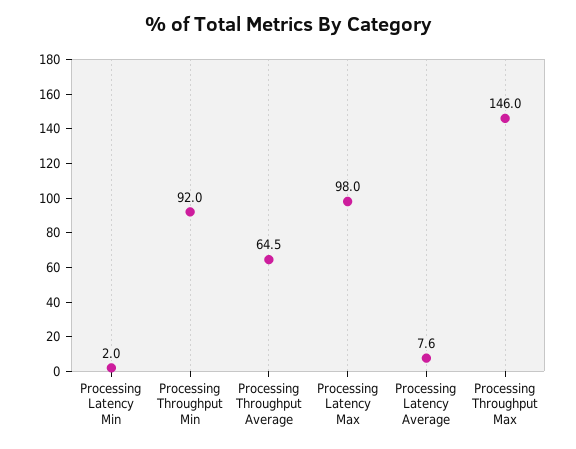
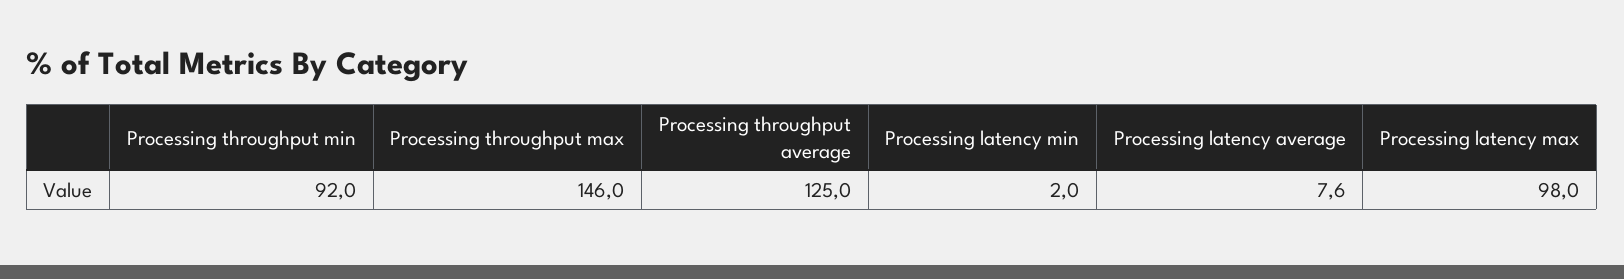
Processing Throughput Average: 64.5 -> 125

